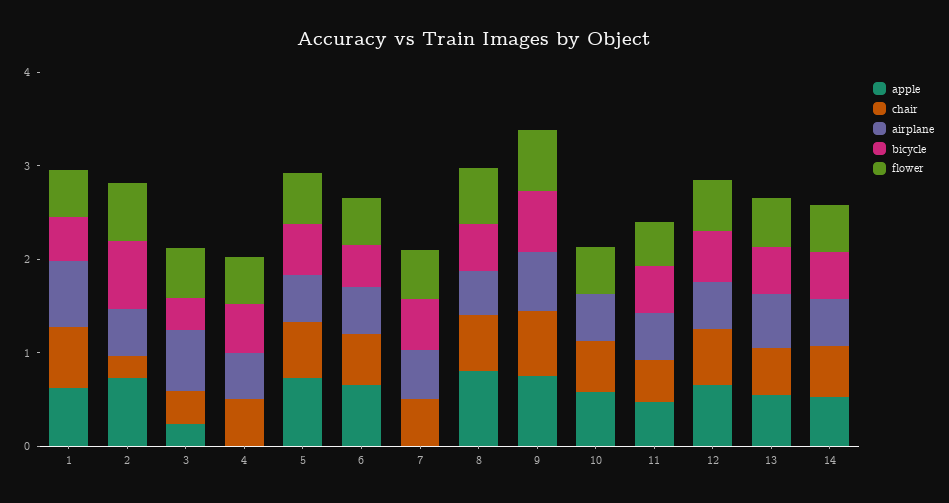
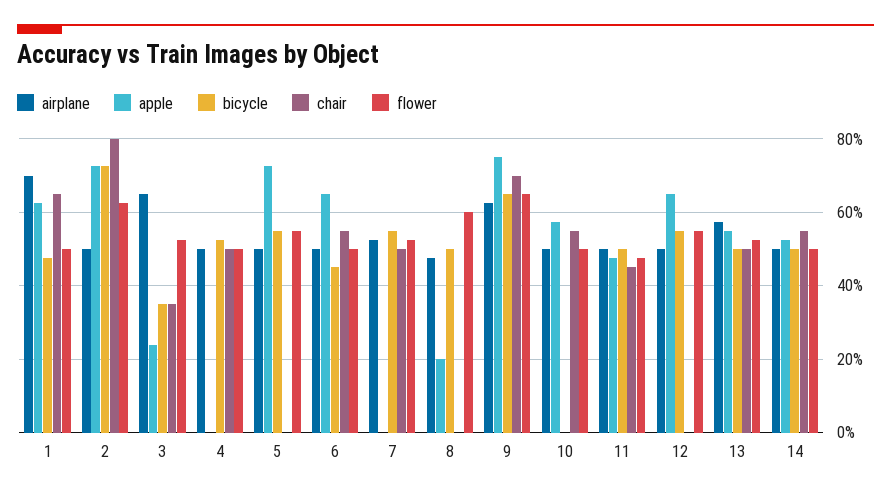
chair, 2: 0.2 -> 0.8
chair, 5: 0.6 -> 0
apple, 8: 0.8 -> 0.2
chair, 8: 0.6 -> 0
chair, 12: 0.6 -> 0

